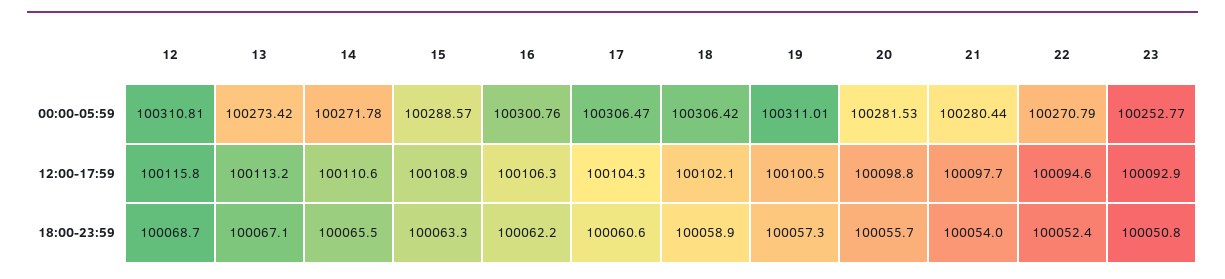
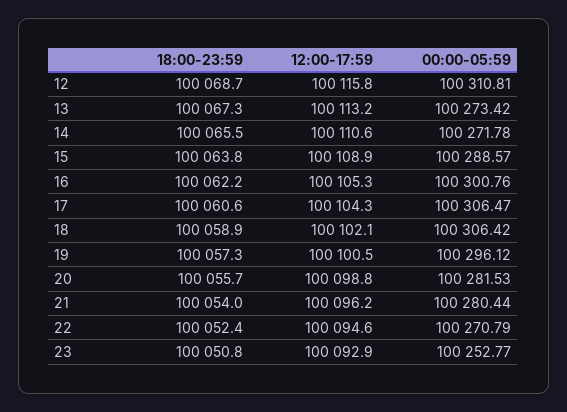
19, 00:00-05:59: 100311.01 -> 100296.12
16, 12:00-17:59: 100106.3 -> 100105.3
21, 12:00-17:59: 100097.7 -> 100096.2
13, 18:00-23:59: 100067.1 -> 100067.3
15, 18:00-23:59: 100063.3 -> 100063.8

